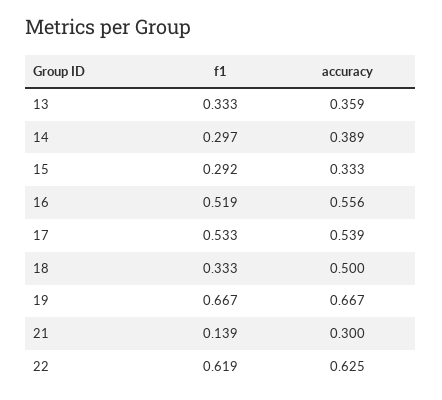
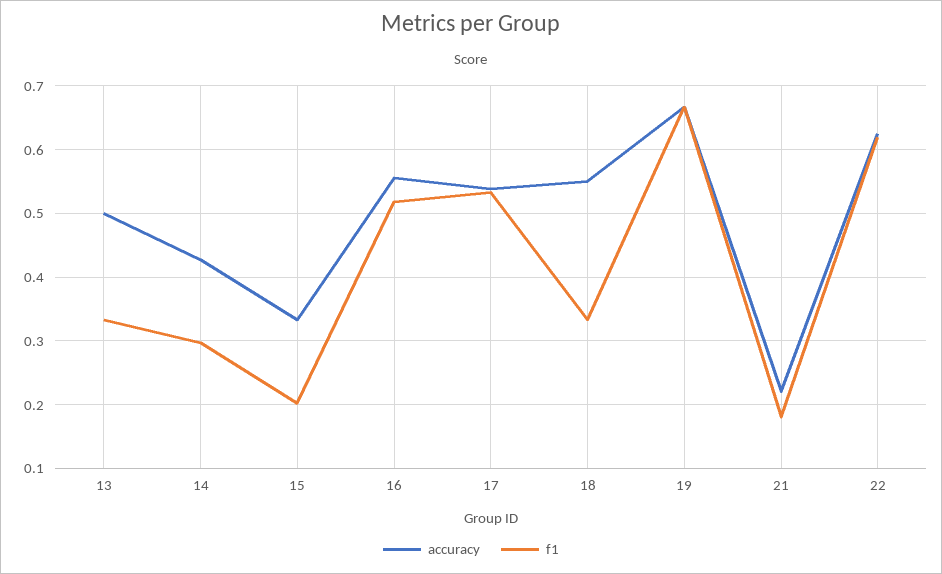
accuracy, 13: 0.359 -> 0.5
accuracy, 14: 0.389 -> 0.43
f1, 15: 0.292 -> 0.2
accuracy, 18: 0.5 -> 0.55
f1, 21: 0.139 -> 0.18
accuracy, 21: 0.3 -> 0.22

